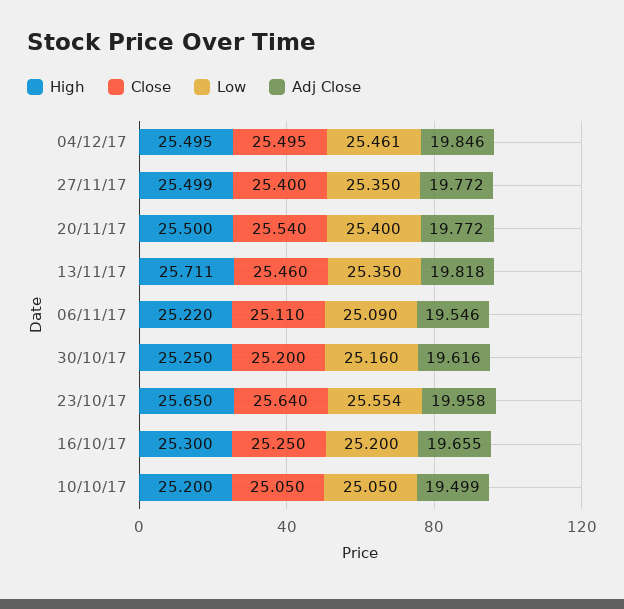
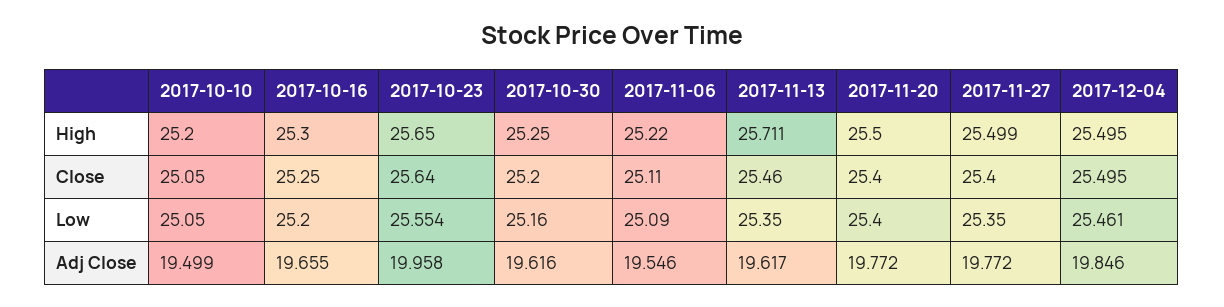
Close, 20/11/17: 25.54 -> 25.4
Adj Close, 13/11/17: 19.818 -> 19.617

